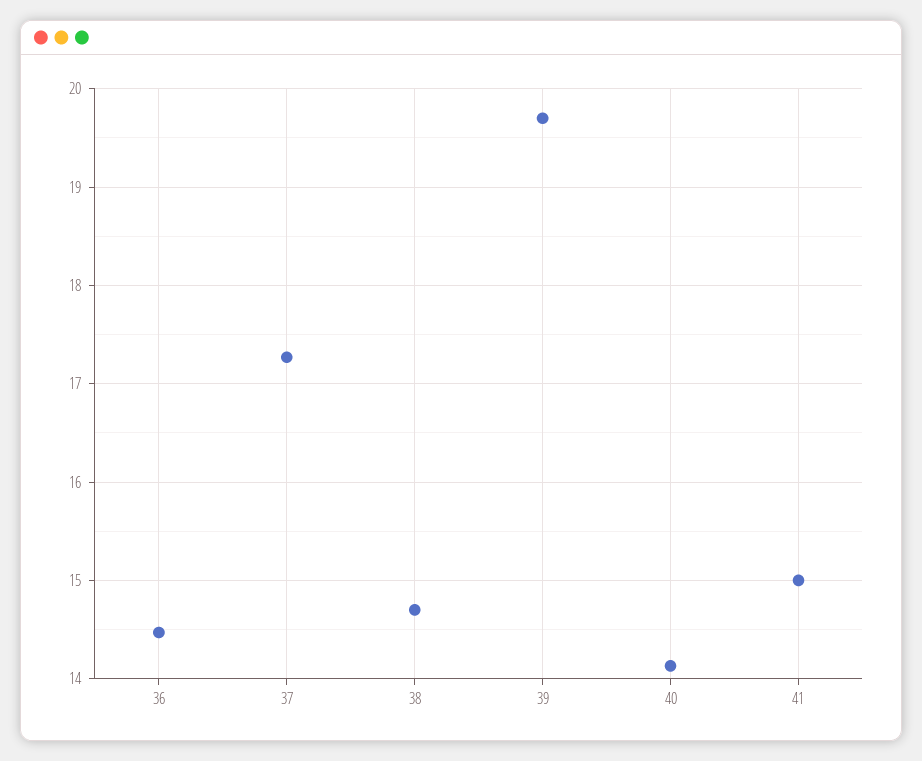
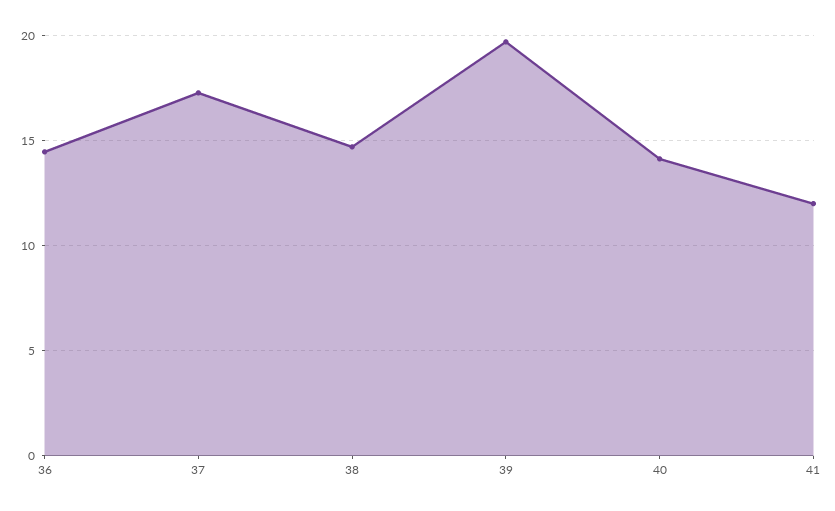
41: 15 -> 12

